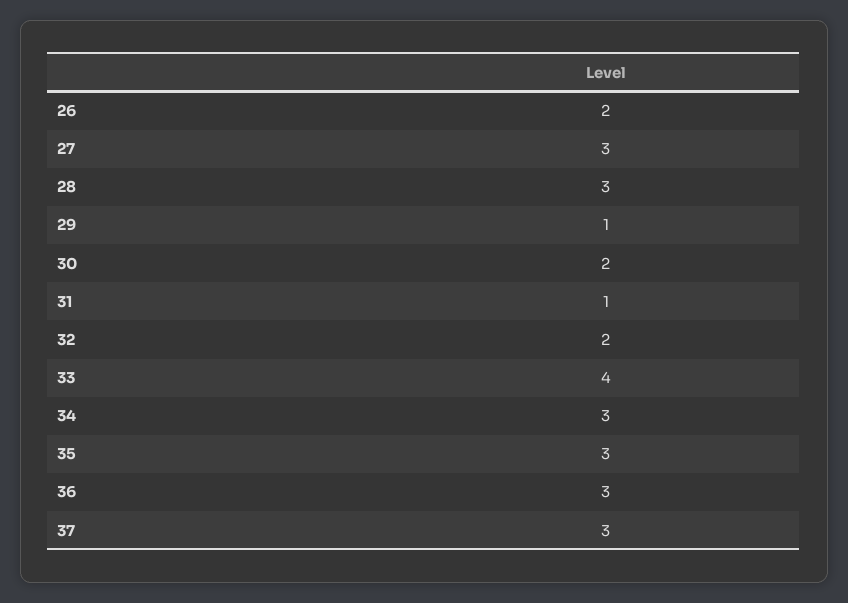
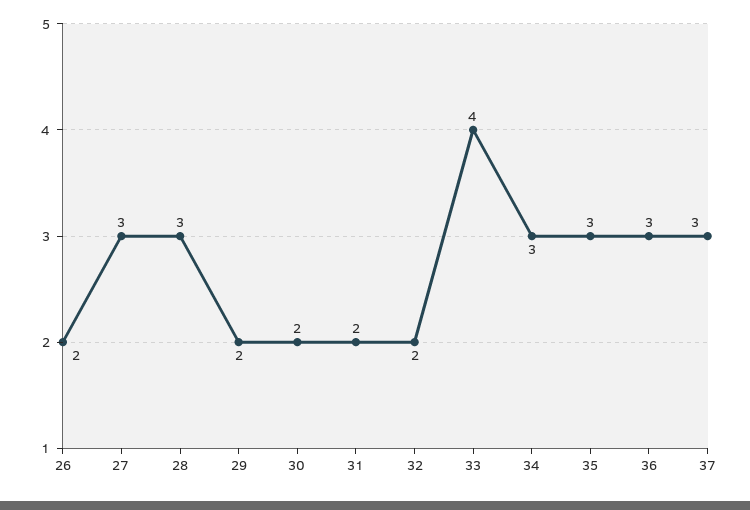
29: 1 -> 2
31: 1 -> 2

